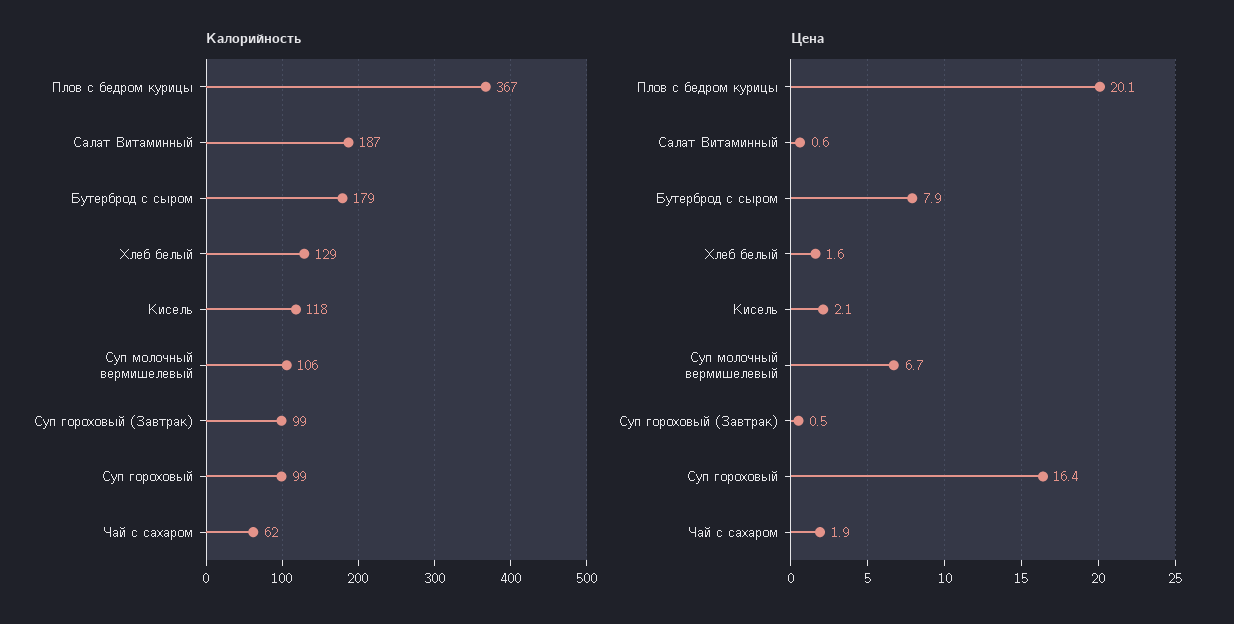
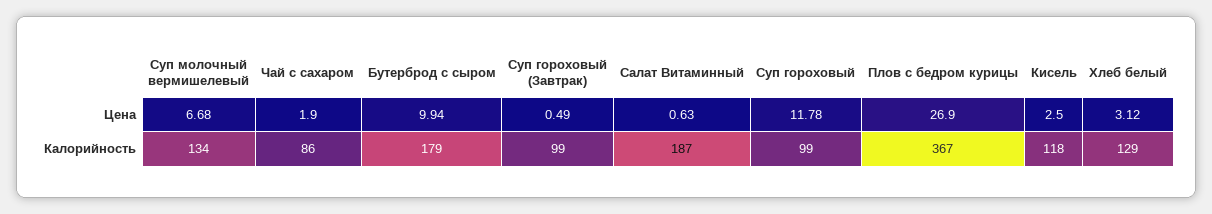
Калорийность, Суп молочный вермишелевый: 106 -> 134
Калорийность, Чай с сахаром: 62 -> 86
Цена, Плов с бедром курицы: 20.1 -> 26.9
Цена, Бутерброд с сыром: 7.9 -> 9.94
Цена, Хлеб белый: 1.6 -> 3.12
Цена, Кисель: 2.1 -> 2.5
Цена, Суп гороховый: 16.4 -> 11.78

